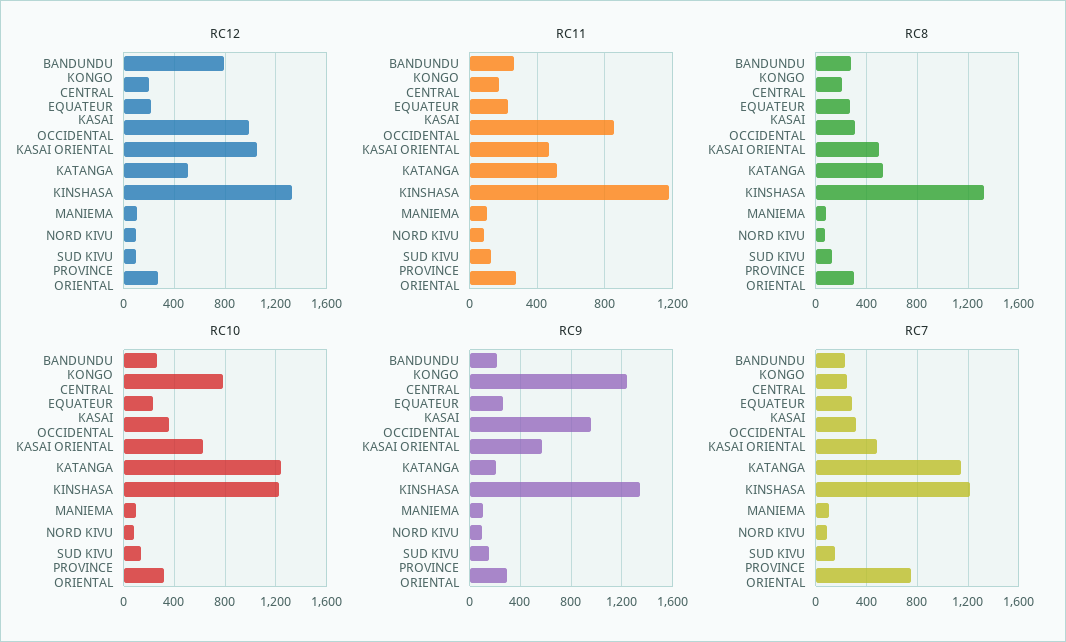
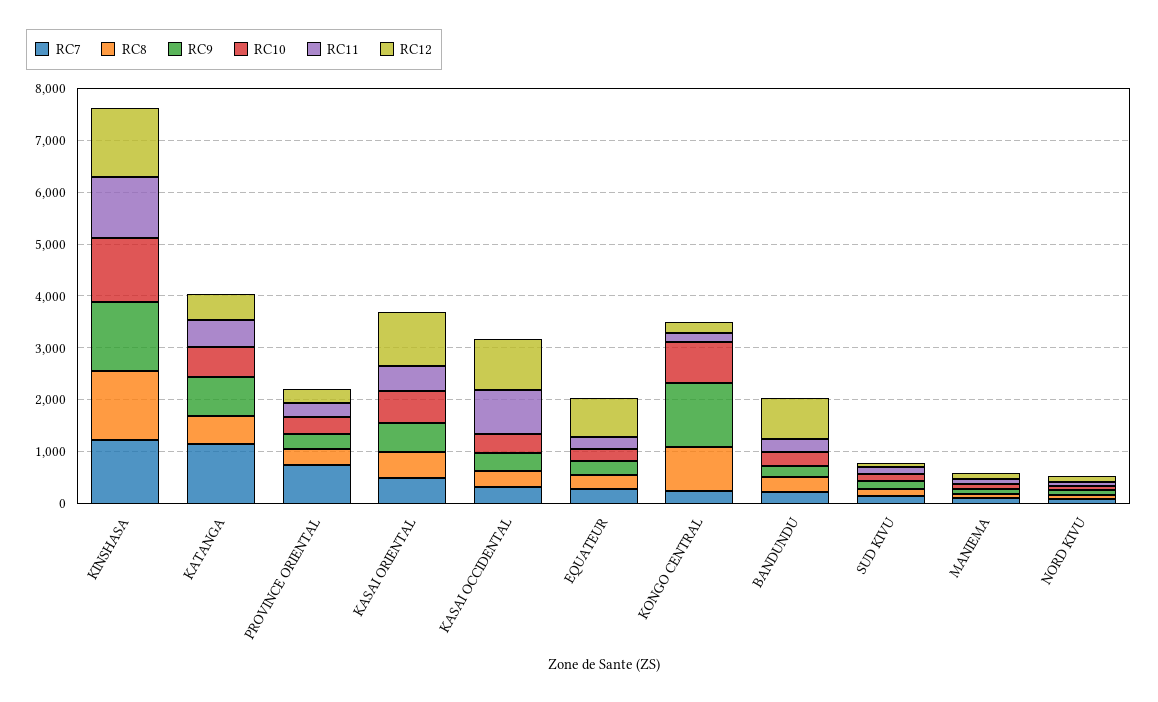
RC12, EQUATEUR: 200 -> 800
RC8, KONGO CENTRAL: 200 -> 800
RC10, KATANGA: 1250 -> 600
RC9, KASAI OCCIDENTAL: 950 -> 400
RC9, KATANGA: 200 -> 800

